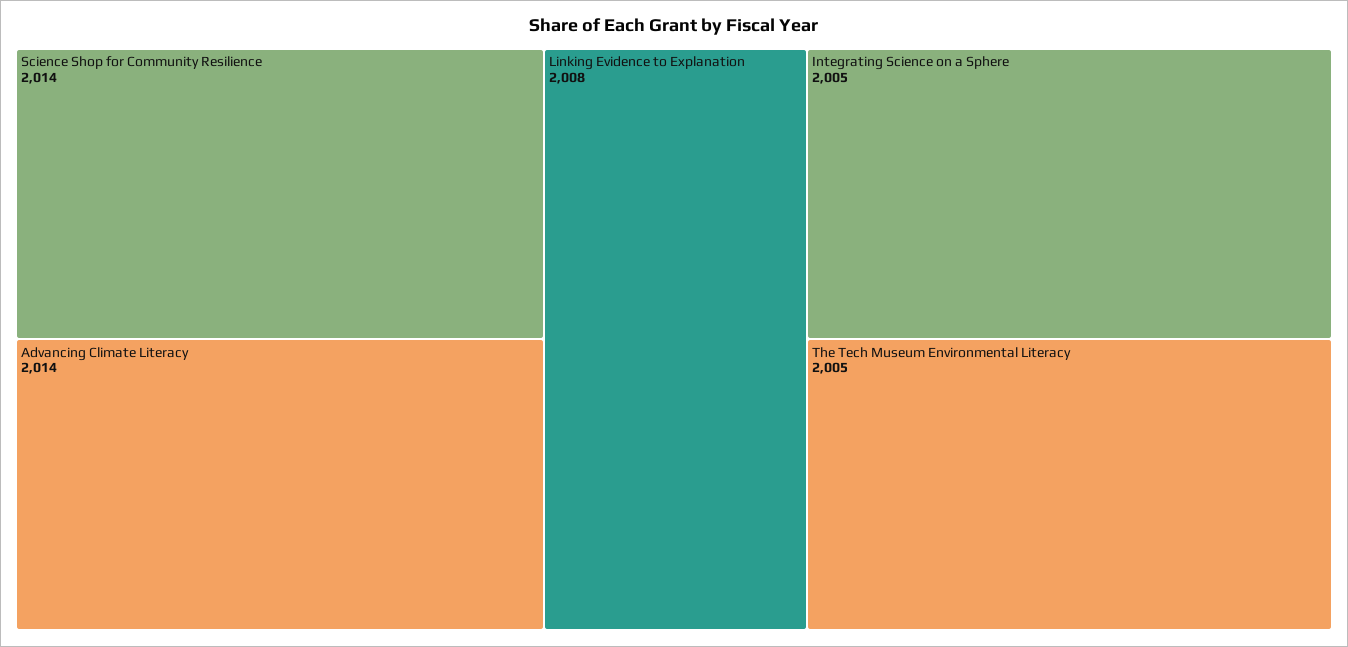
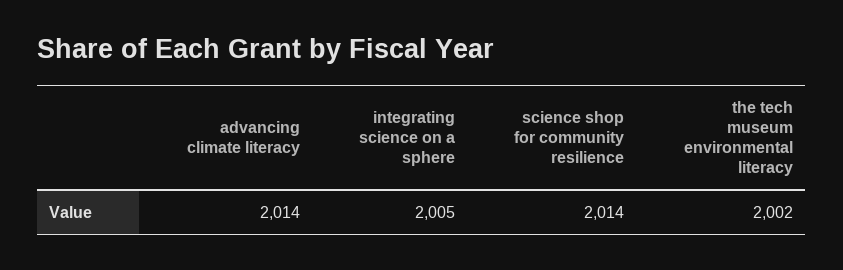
Linking Evidence to Explanation: 2008 -> none
The Tech Museum Environmental Literacy: 2005 -> 2002

